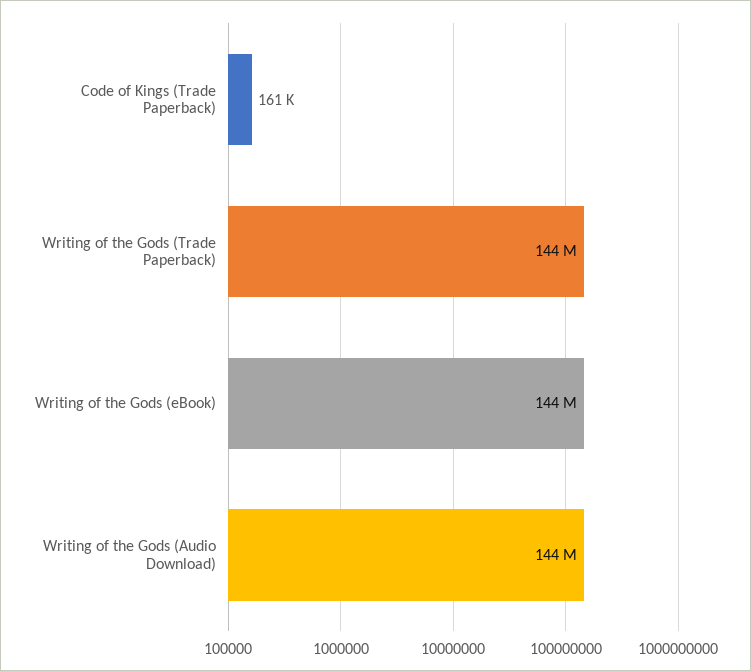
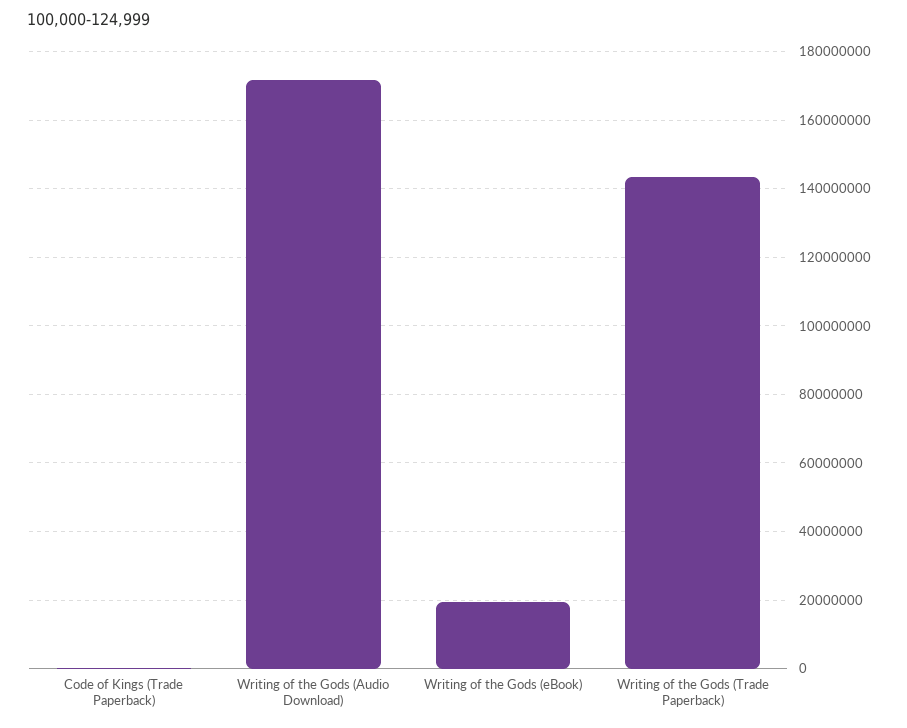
Writing of the Gods (eBook): 144000000 -> 20000000
Writing of the Gods (Audio Download): 144000000 -> 172000000

